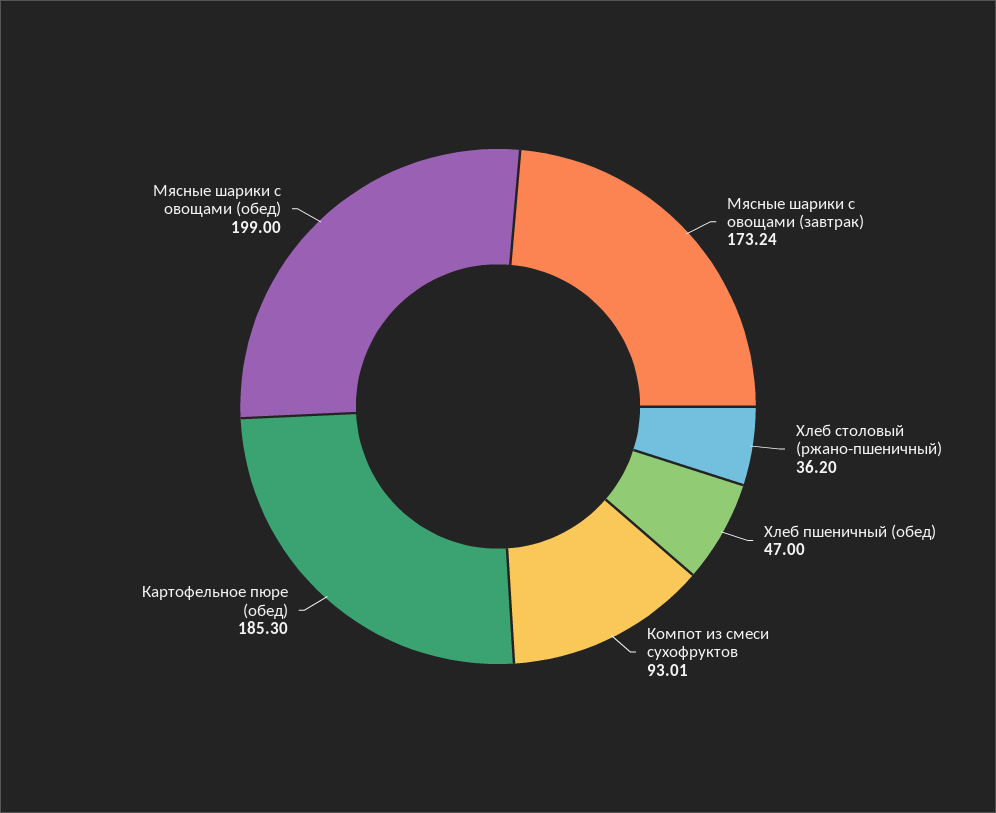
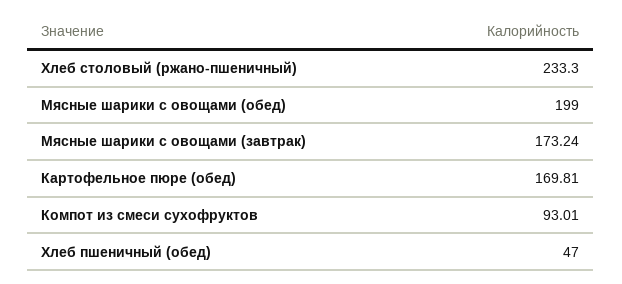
Хлеб столовый (ржано-пшеничный): 36.2 -> 233.3
Картофельное пюре (обед): 185.3 -> 169.81

